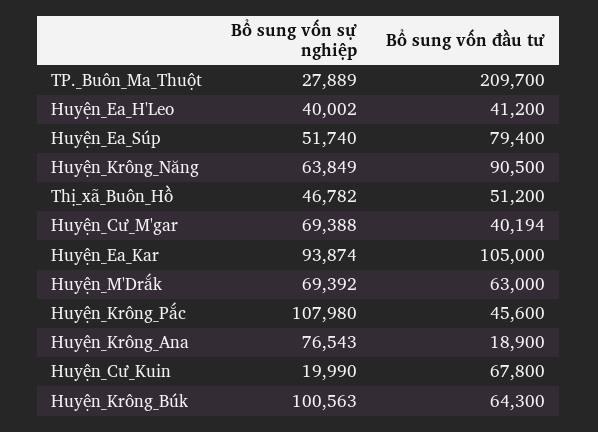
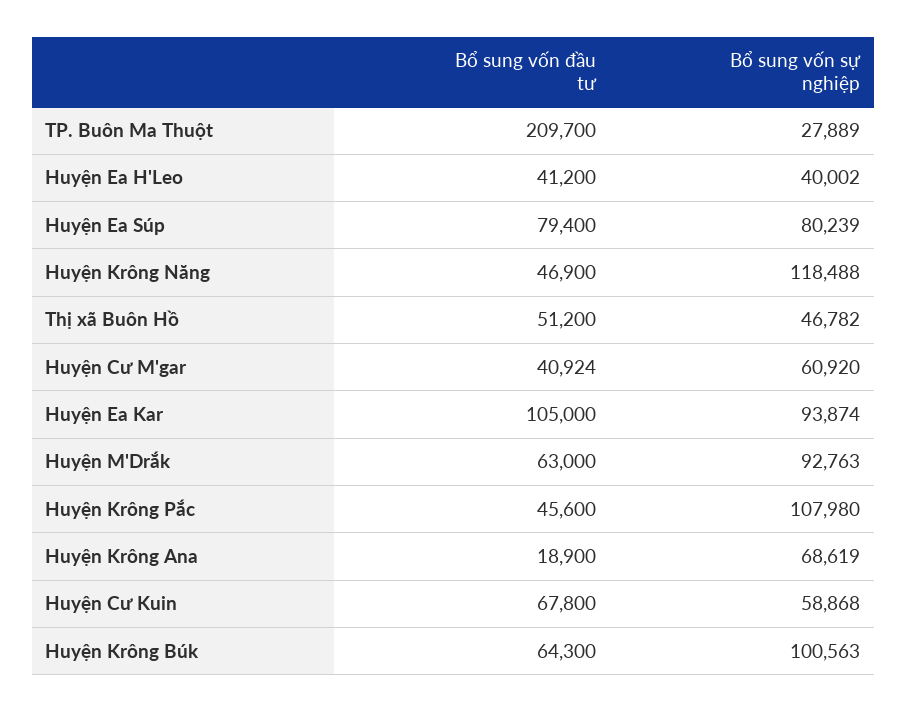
Bổ sung vốn sự nghiệp, Huyện_Ea_Súp: 51740 -> 80239
Bổ sung vốn sự nghiệp, Huyện_Krông_Năng: 63849 -> 118488
Bổ sung vốn đầu tư, Huyện_Krông_Năng: 90500 -> 46900
Bổ sung vốn sự nghiệp, Huyện_Cư_M'gar: 69388 -> 60920
Bổ sung vốn đầu tư, Huyện_Cư_M'gar: 40194 -> 40924
Bổ sung vốn sự nghiệp, Huyện_M'Drắk: 69392 -> 92763
Bổ sung vốn sự nghiệp, Huyện_Krông_Ana: 76543 -> 68619
Bổ sung vốn sự nghiệp, Huyện_Cư_Kuin: 19990 -> 58868

